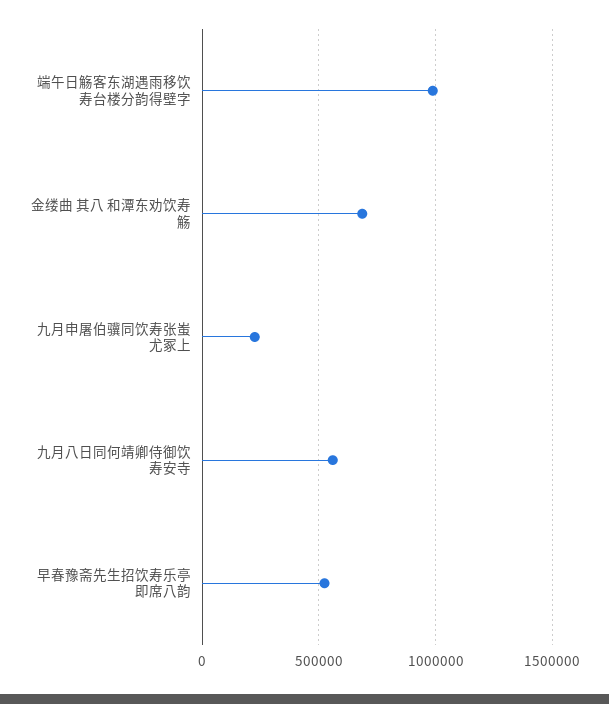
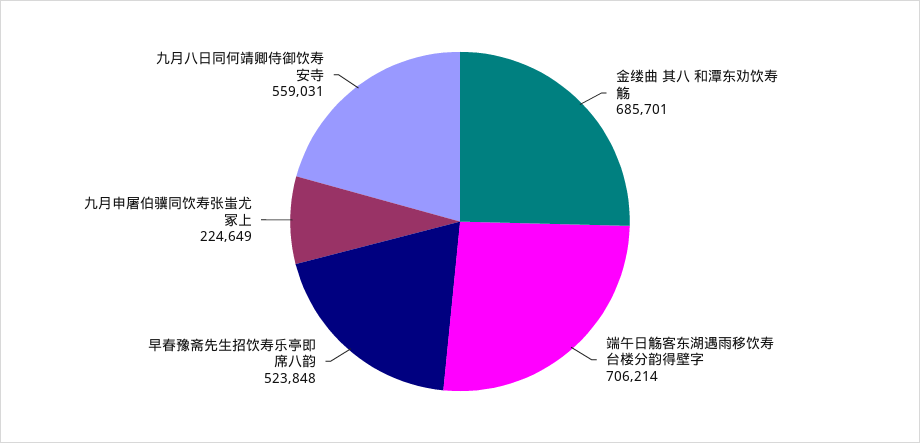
端午日觞客东湖遇雨移饮寿台楼分韵得壁字: 1000000 -> 706214

